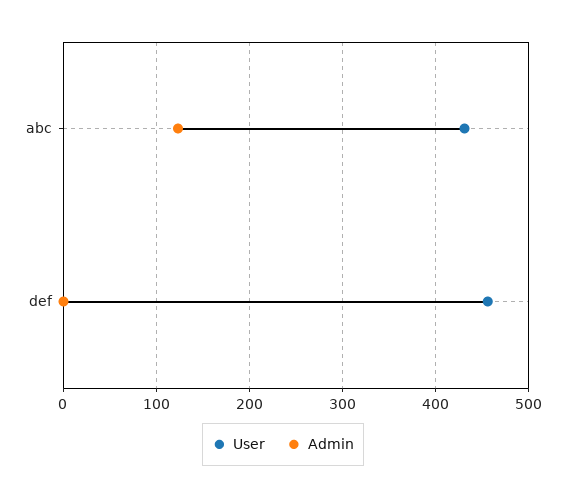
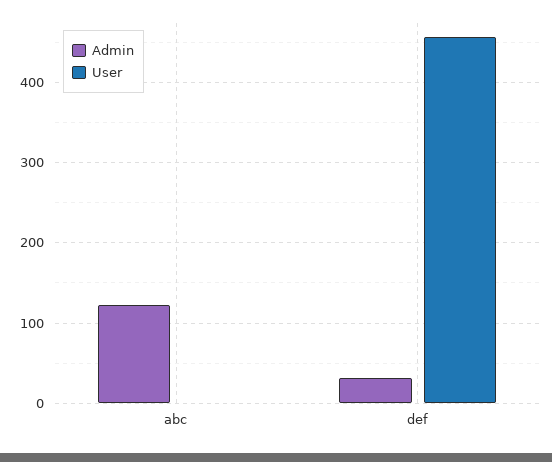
User, abc: 430 -> 0
Admin, def: 0 -> 30

